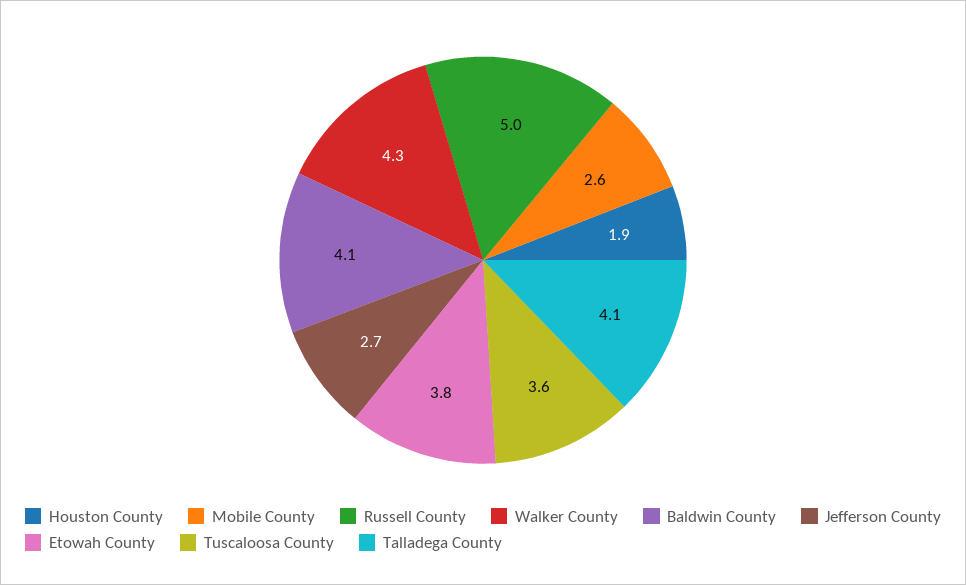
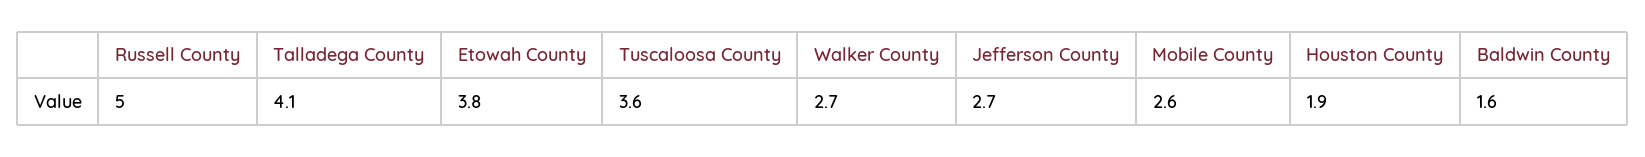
Walker County: 4.3 -> 2.7
Baldwin County: 4.1 -> 1.6

